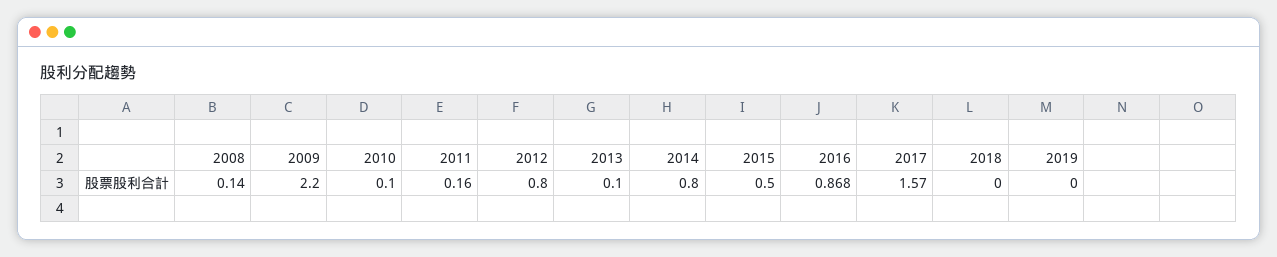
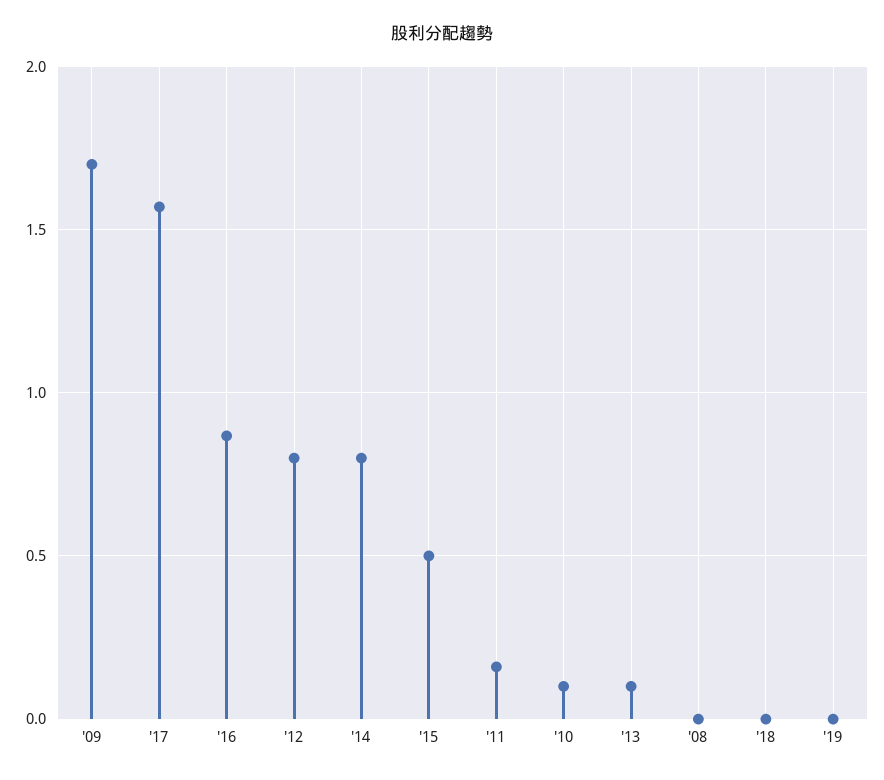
2008: 0.14 -> 0
2009: 2.2 -> 1.7

